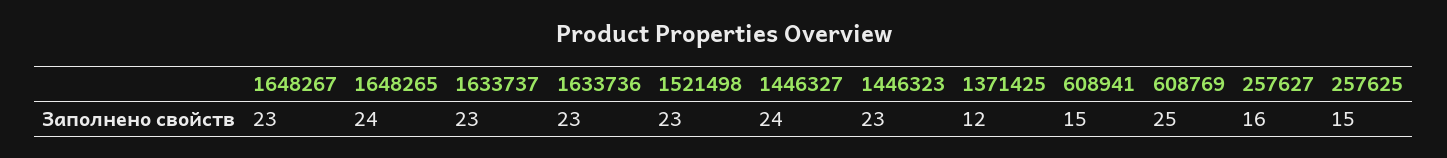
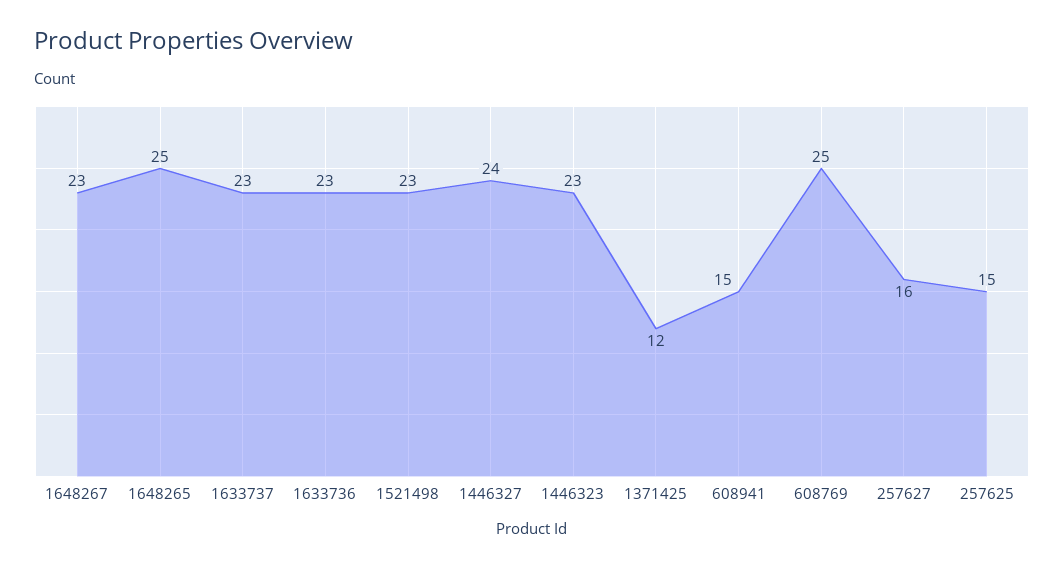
1648265: 24 -> 25

